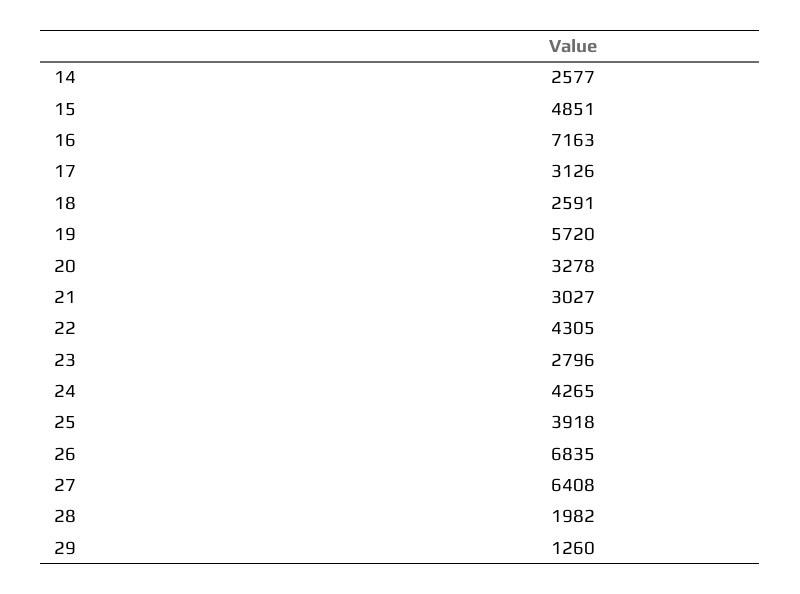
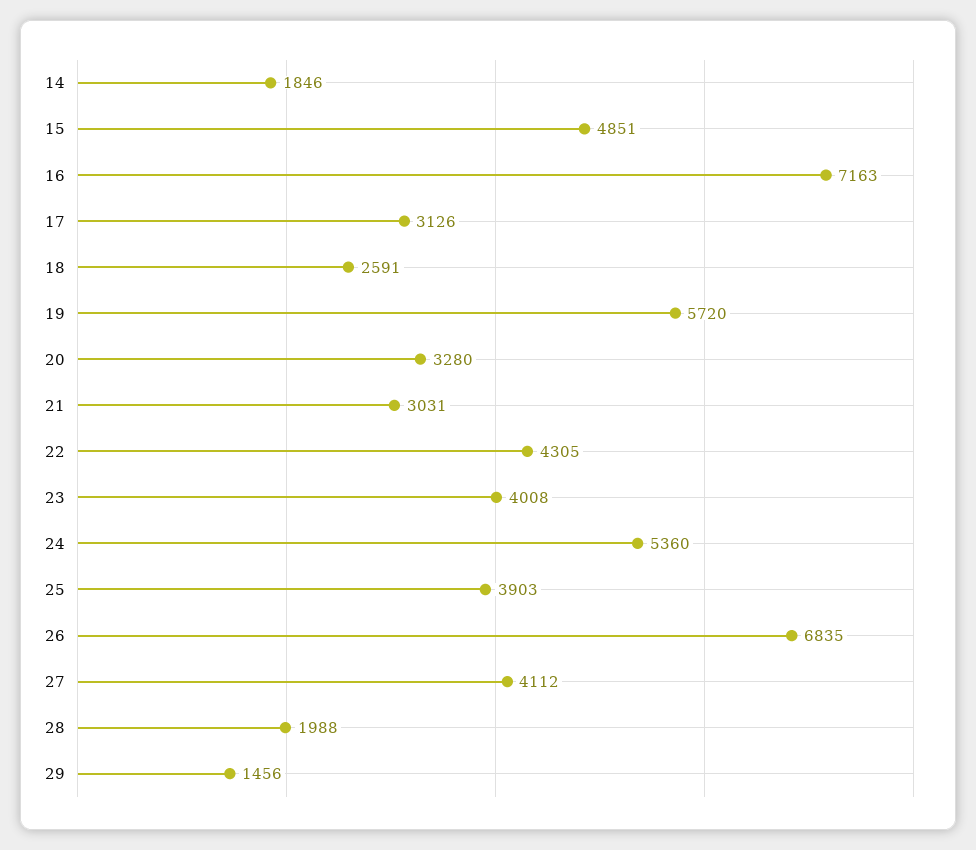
14: 2577 -> 1846
20: 3278 -> 3280
21: 3027 -> 3031
23: 2796 -> 4008
24: 4265 -> 5360
25: 3918 -> 3903
27: 6408 -> 4112
28: 1982 -> 1988
29: 1260 -> 1456

